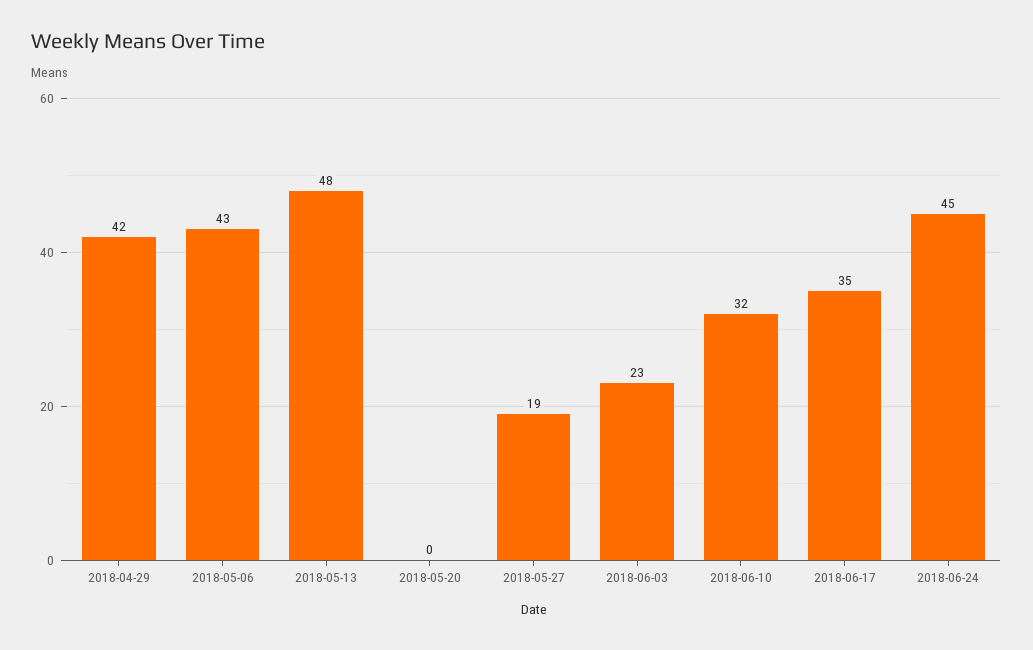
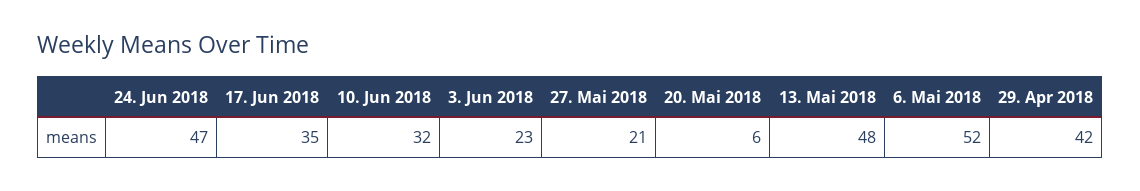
2018-05-06: 43 -> 52
2018-05-20: 0 -> 6
2018-05-27: 19 -> 21
2018-06-24: 45 -> 47

